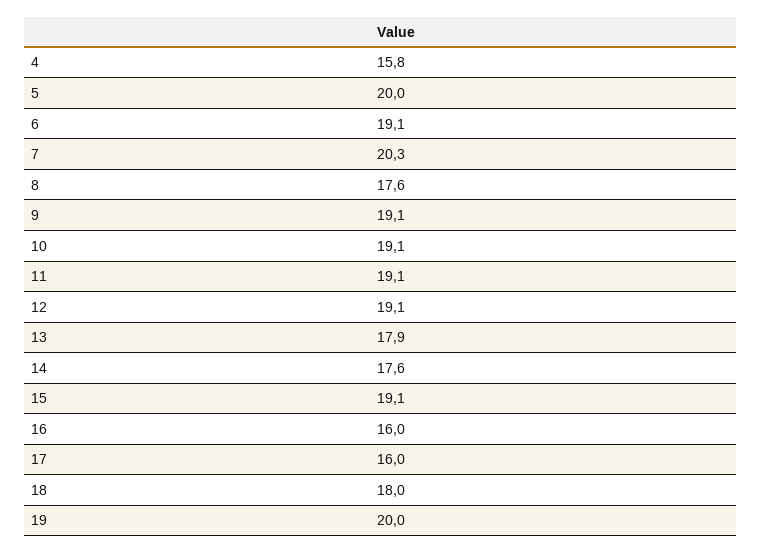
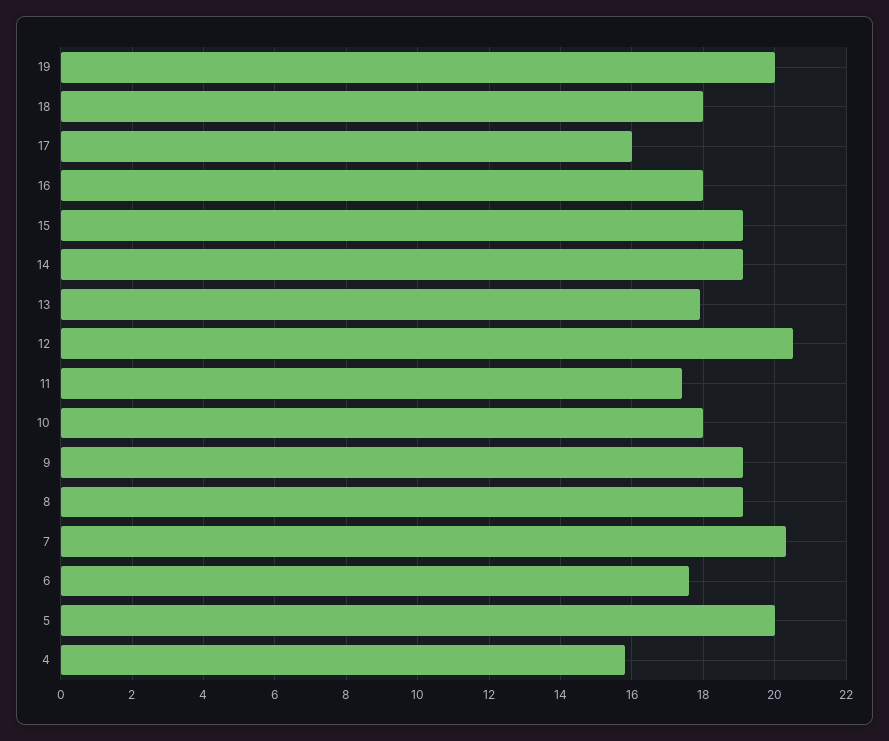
6: 19.1 -> 17.5
8: 17.6 -> 19
10: 19.1 -> 18
11: 19.1 -> 17.5
12: 19.1 -> 20.5
14: 17.6 -> 19
16: 16 -> 18

